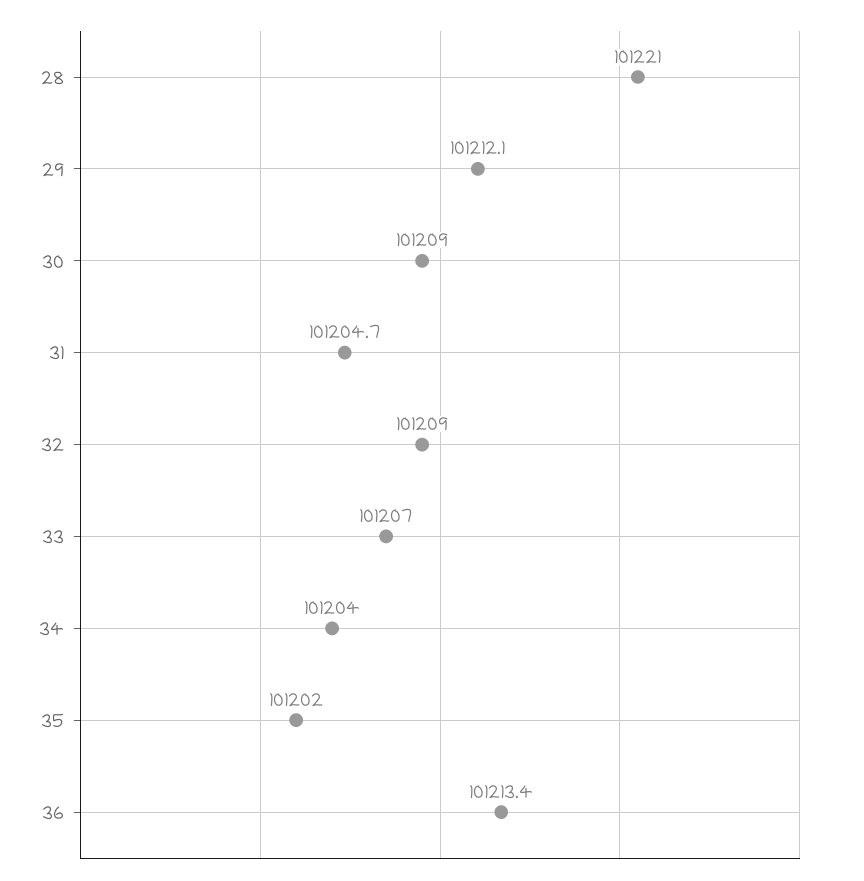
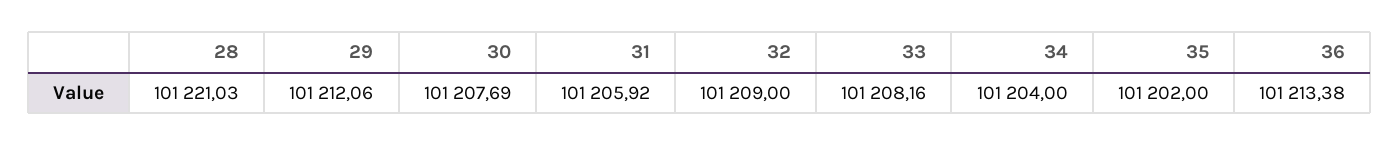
30: 101209 -> 101207.69
31: 101204.7 -> 101205.92
33: 101207 -> 101208.16

